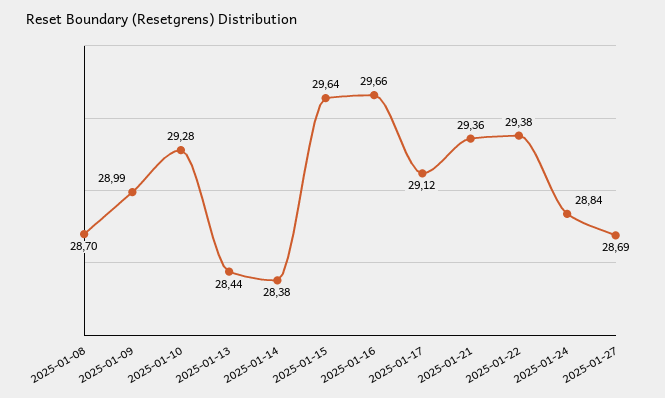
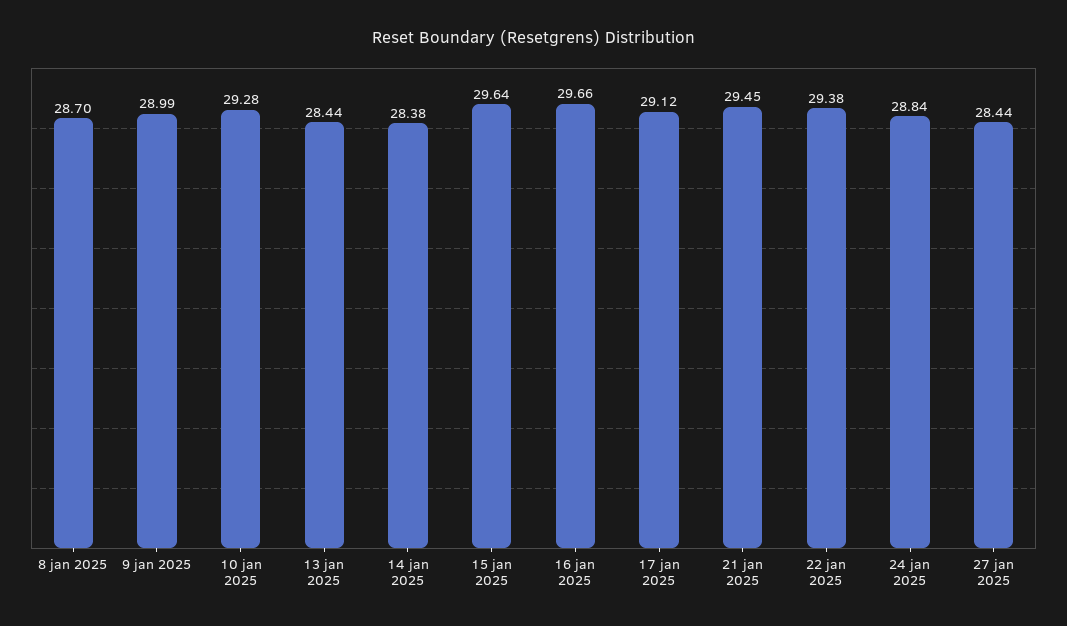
2025-01-21: 29.36 -> 29.45
2025-01-27: 28.69 -> 28.44

